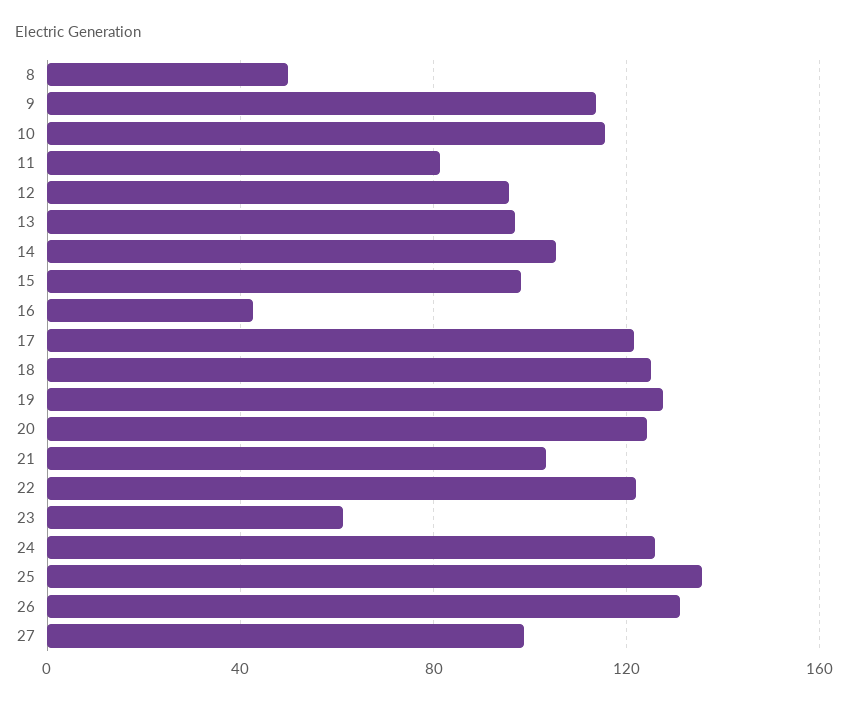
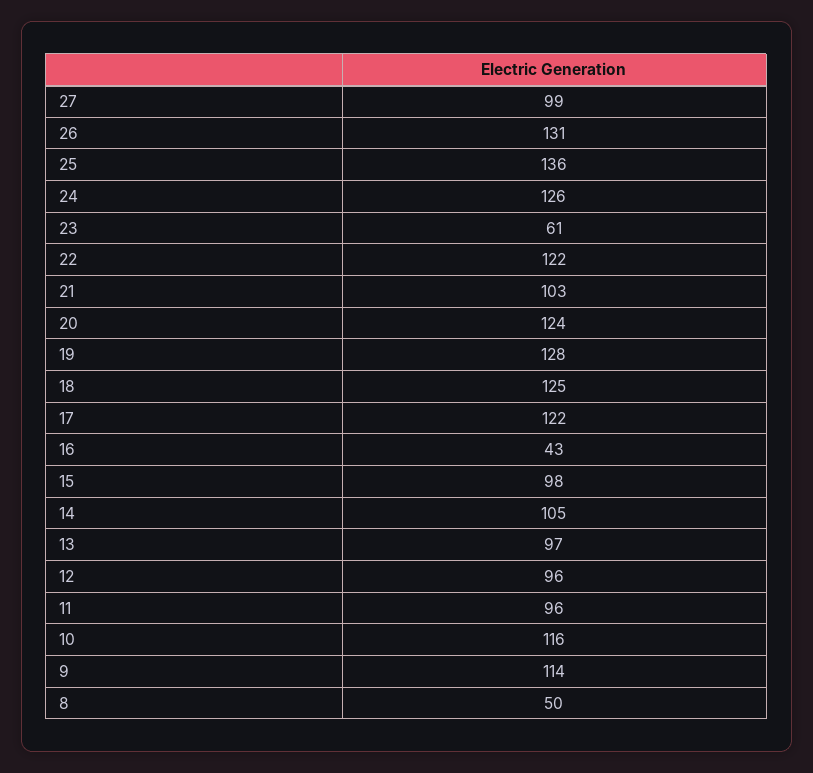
11: 80 -> 96

